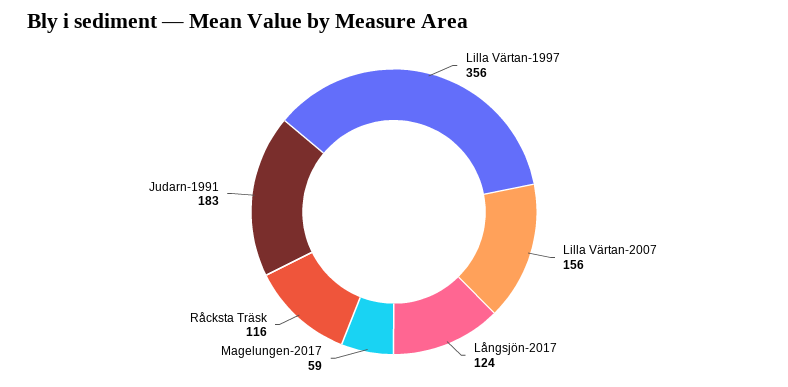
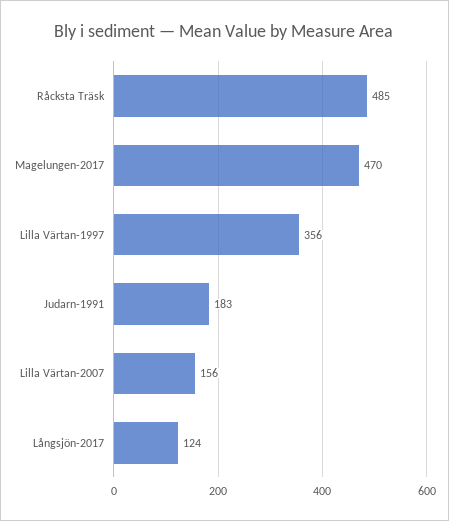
Magelungen-2017: 59 -> 470
Råcksta Träsk: 116 -> 485

